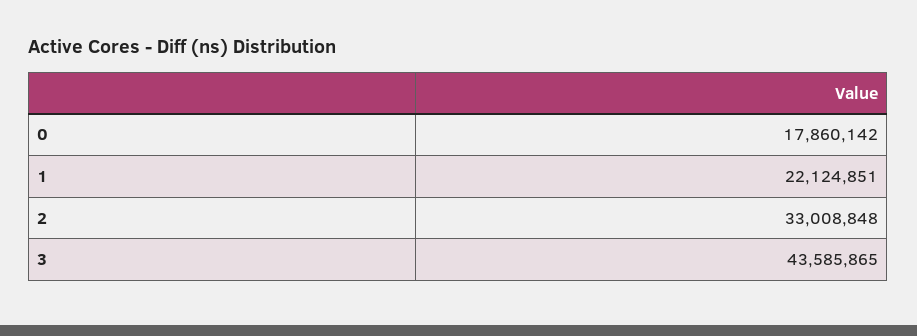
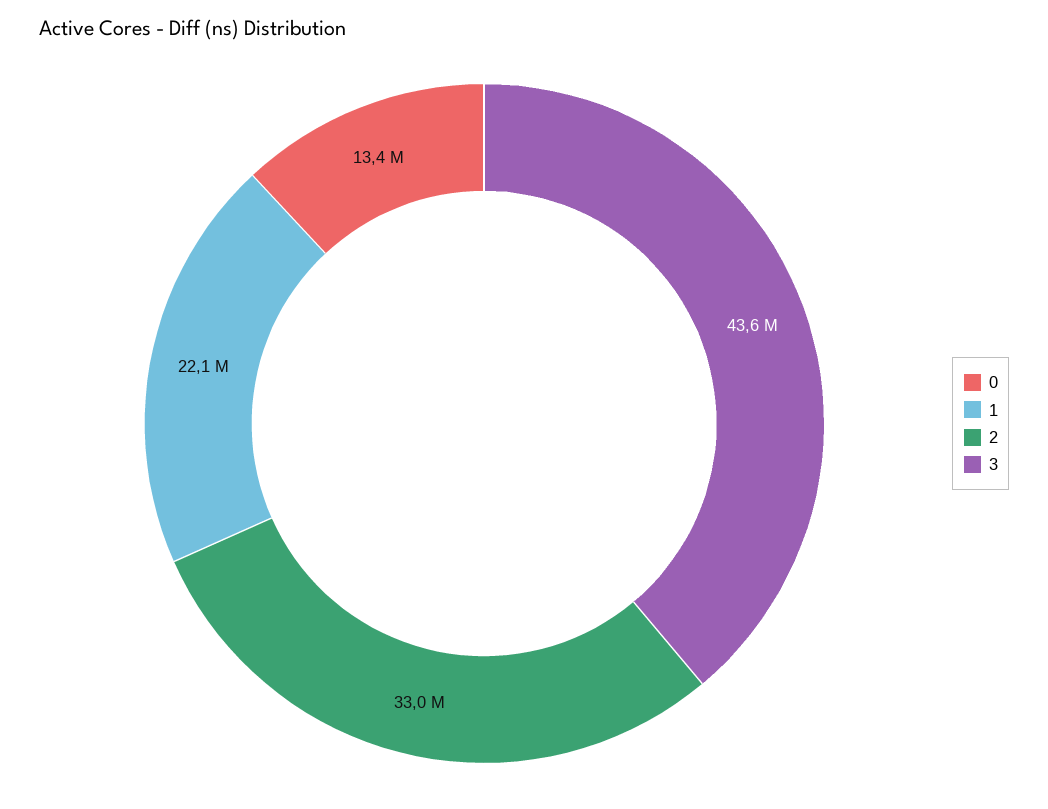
0: 17860142 -> 13400000

